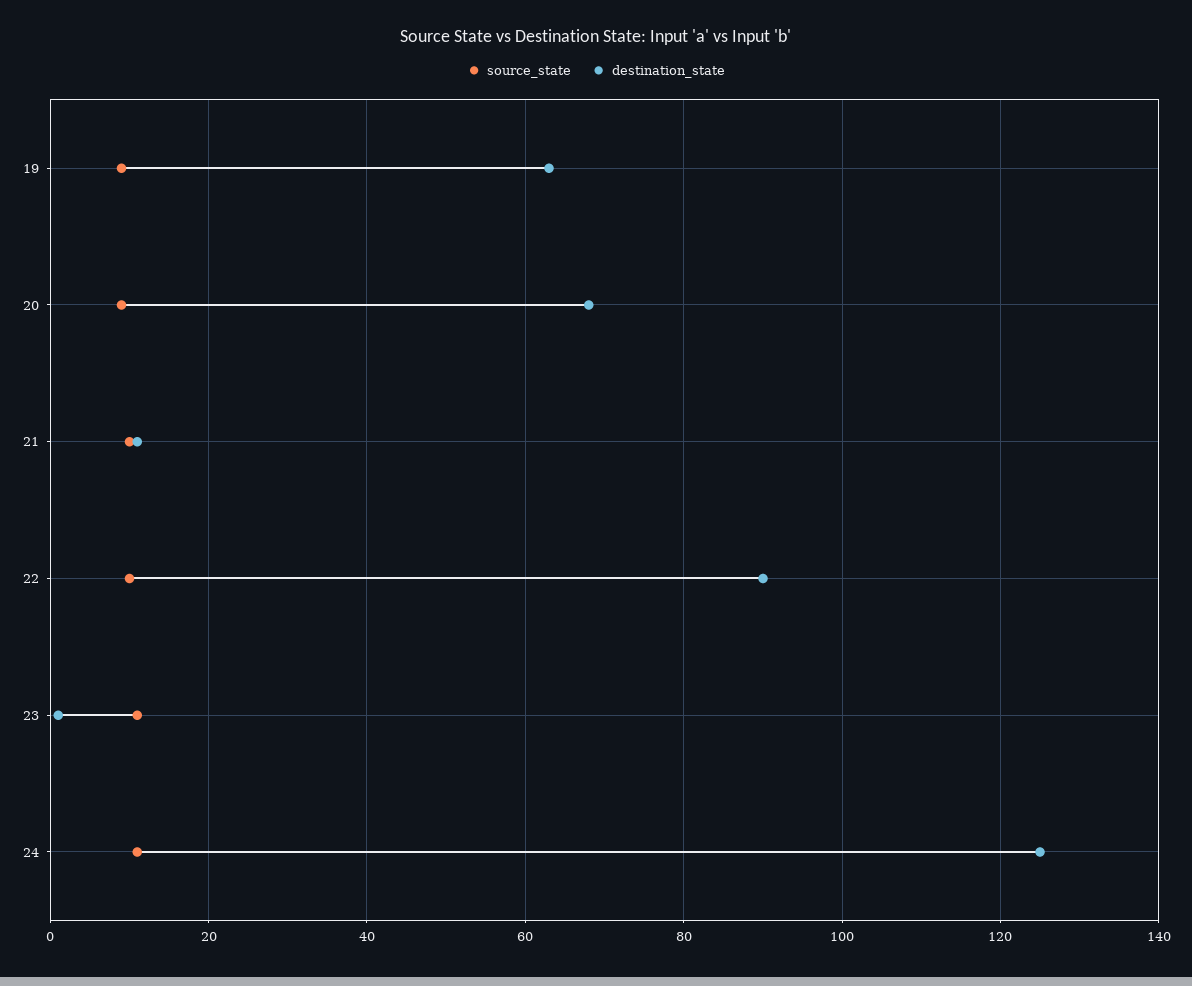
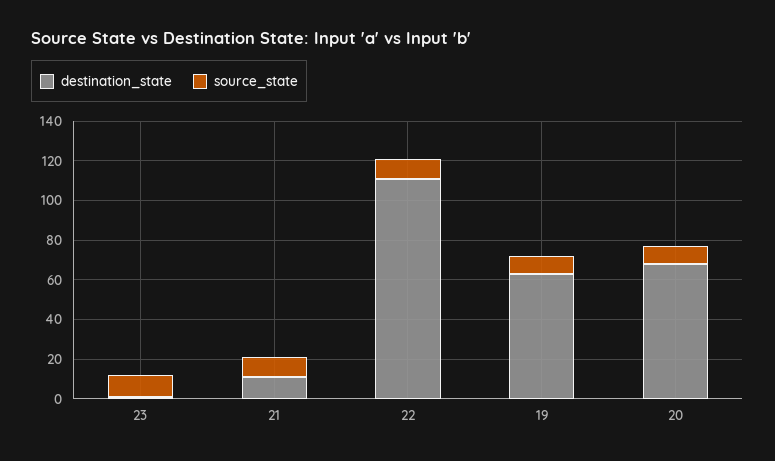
destination_state, 22: 90 -> 110
source_state, 24: 10 -> none
destination_state, 24: 125 -> none

